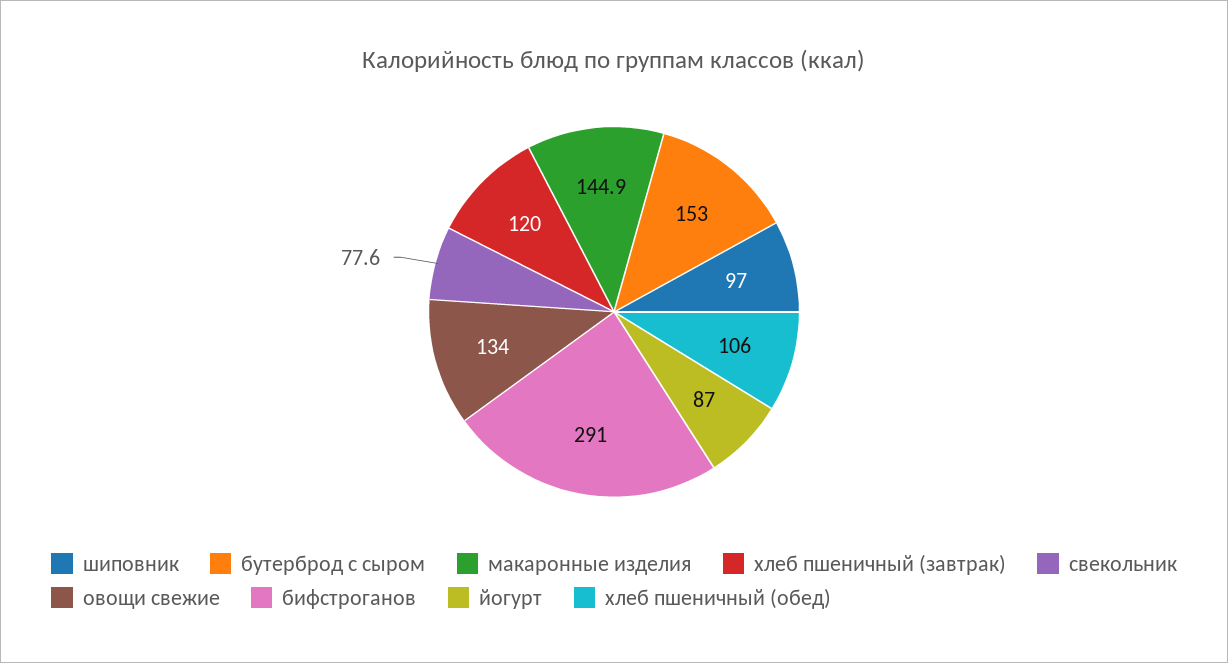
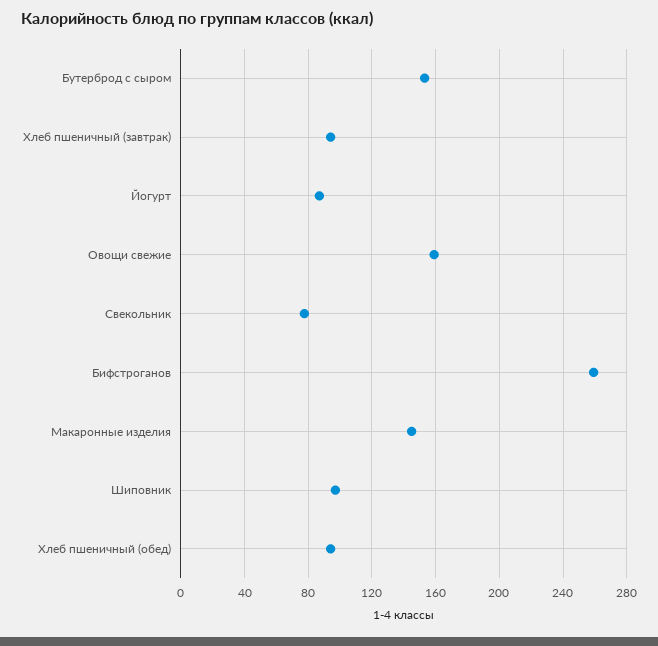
хлеб пшеничный (завтрак): 120 -> 95
овощи свежие: 134 -> 160
бифстроганов: 291 -> 260
хлеб пшеничный (обед): 106 -> 95

